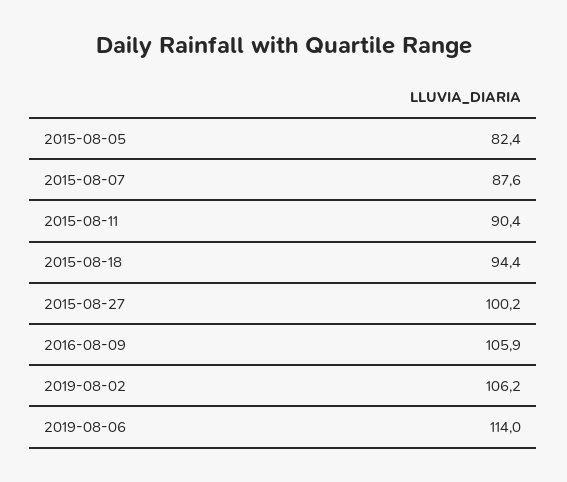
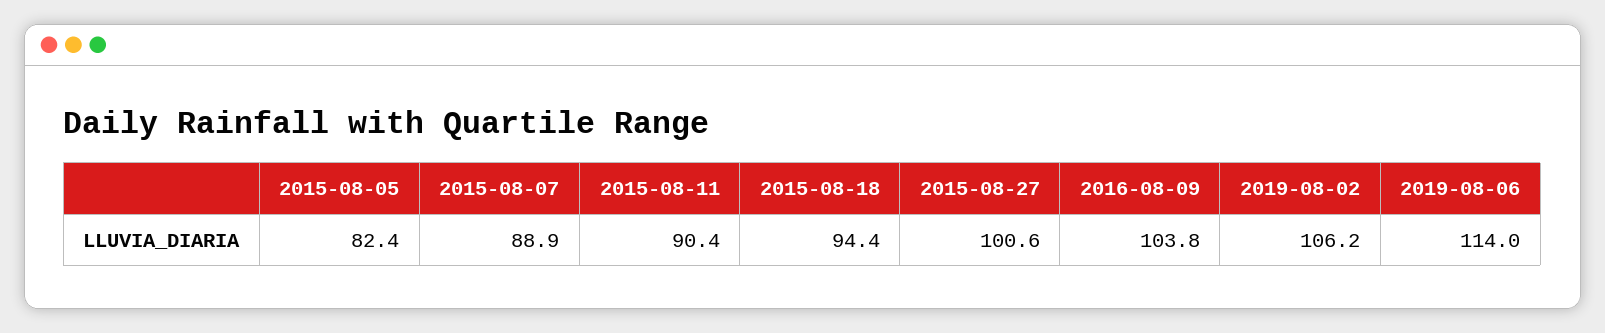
2015-08-07: 87.6 -> 88.9
2015-08-27: 100.2 -> 100.6
2016-08-09: 105.9 -> 103.8

